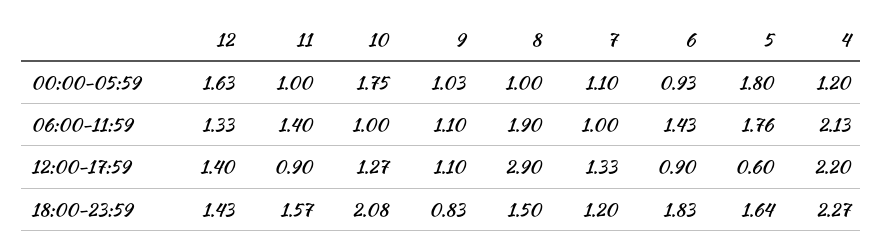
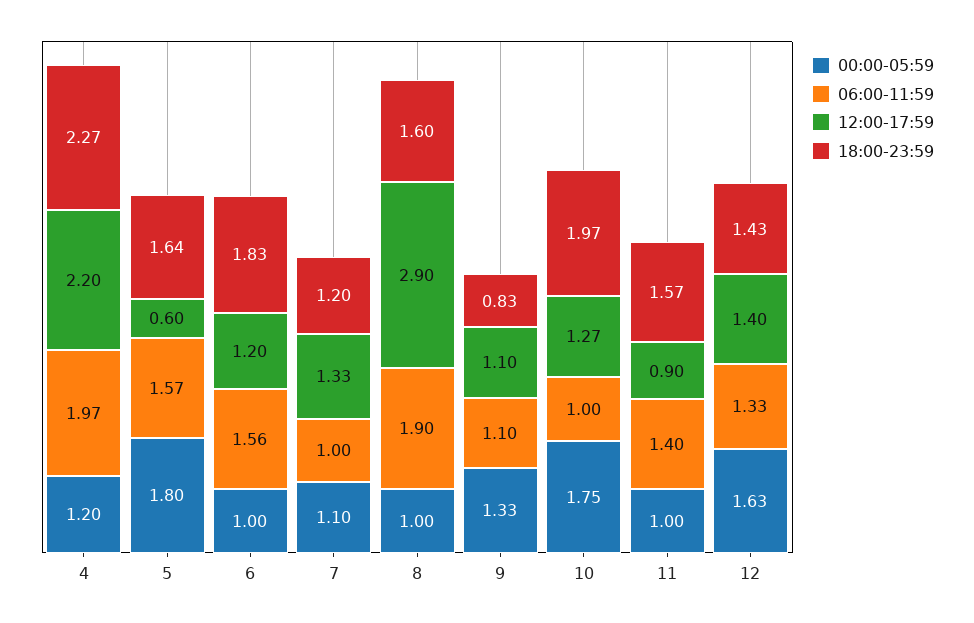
00:00-05:59, 9: 1.03 -> 1.33
00:00-05:59, 6: 0.93 -> 1
06:00-11:59, 6: 1.43 -> 1.56
06:00-11:59, 5: 1.76 -> 1.57
06:00-11:59, 4: 2.13 -> 1.97
12:00-17:59, 6: 0.9 -> 1.2
18:00-23:59, 10: 2.08 -> 1.97
18:00-23:59, 8: 1.5 -> 1.6

